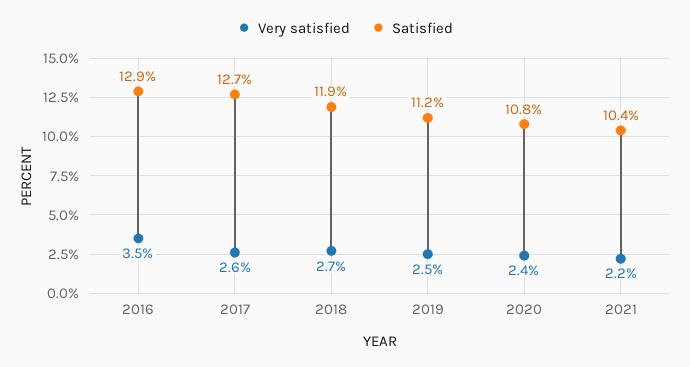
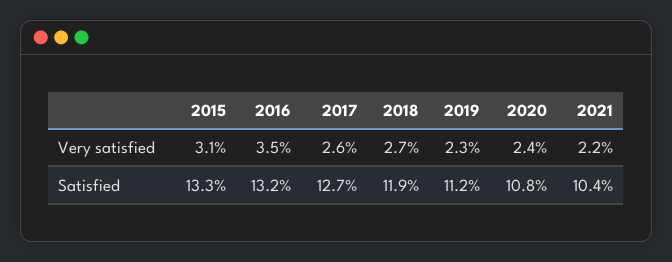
Satisfied, 2016: 12.9 -> 13.2
Very satisfied, 2019: 2.5 -> 2.3
Very satisfied, 2015: none -> 3.1
Satisfied, 2015: none -> 13.3

